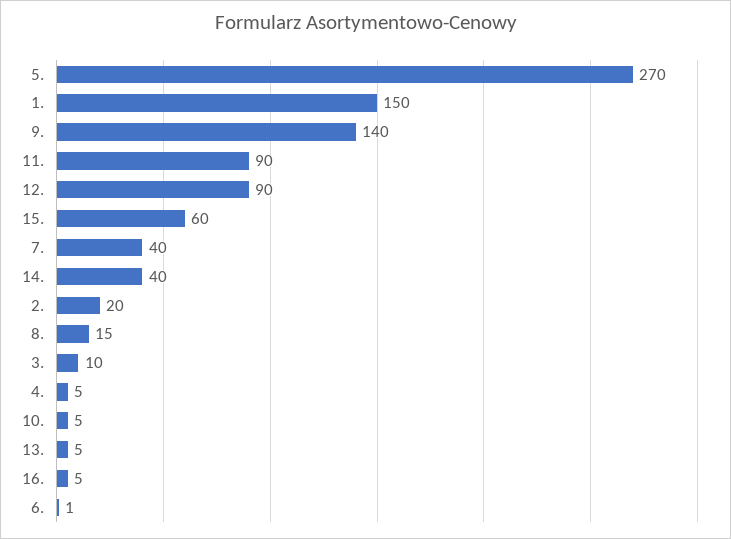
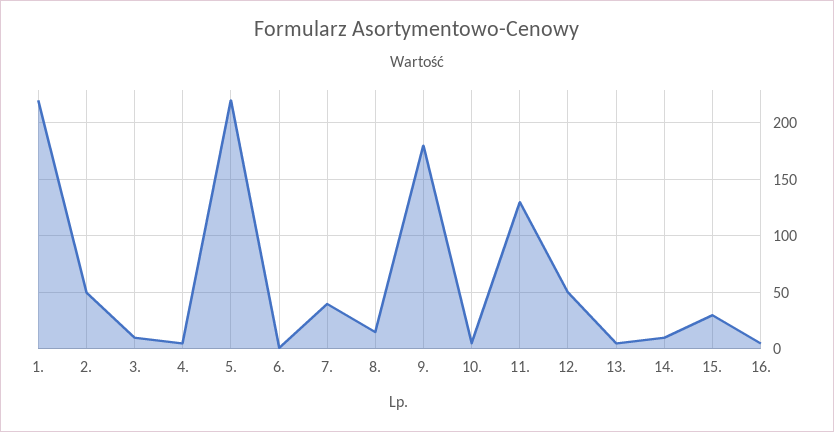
5.: 270 -> 220
1.: 150 -> 220
9.: 140 -> 180
11.: 90 -> 130
12.: 90 -> 50
15.: 60 -> 30
14.: 40 -> 10
2.: 20 -> 50

